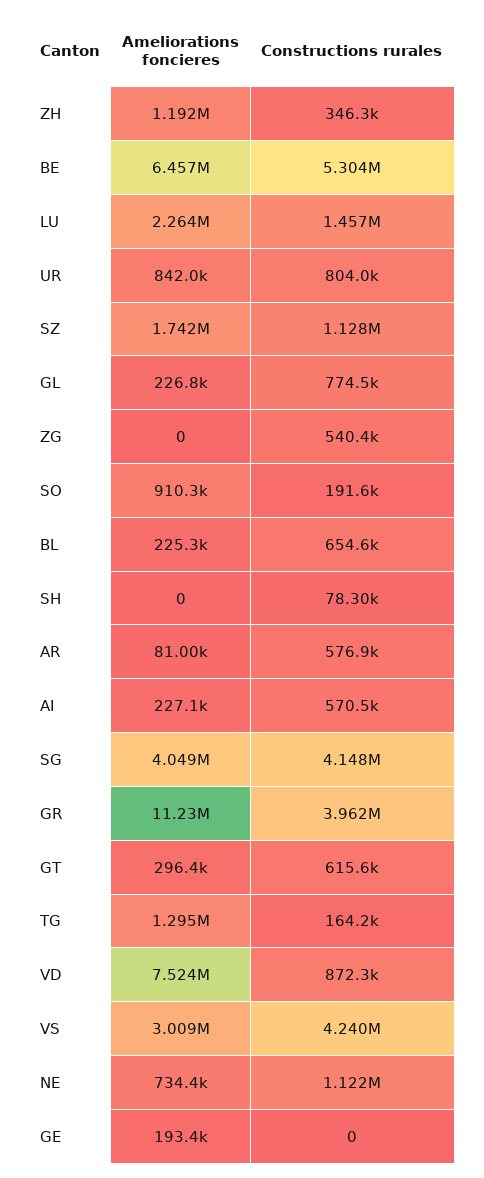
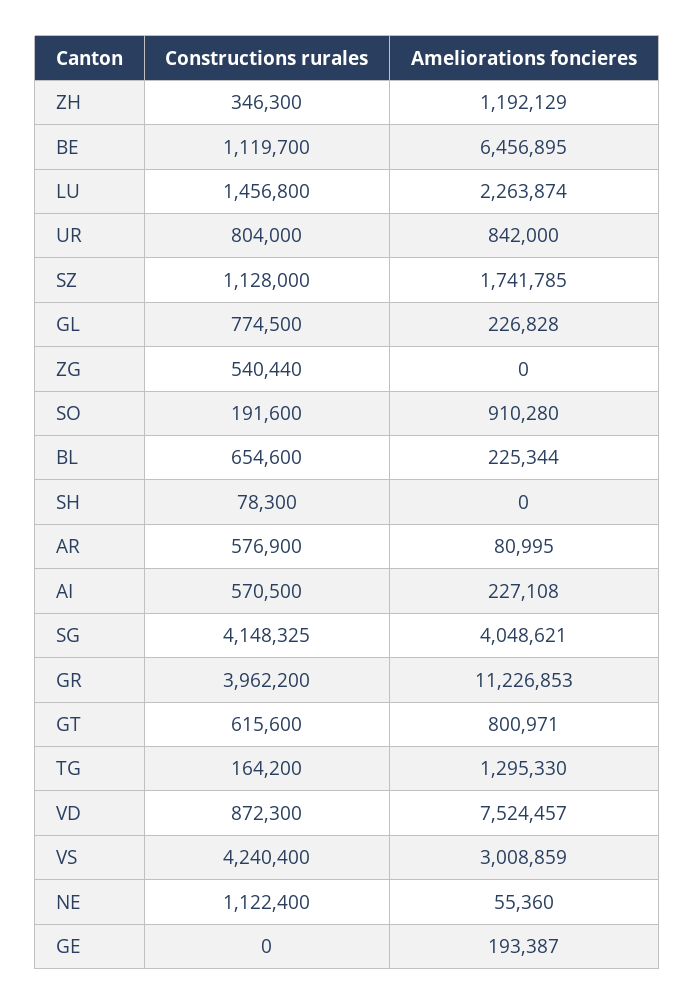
Constructions rurales, BE: 5304000 -> 1119700
Ameliorations foncieres, GT: 296400 -> 800971
Ameliorations foncieres, NE: 734400 -> 55360

